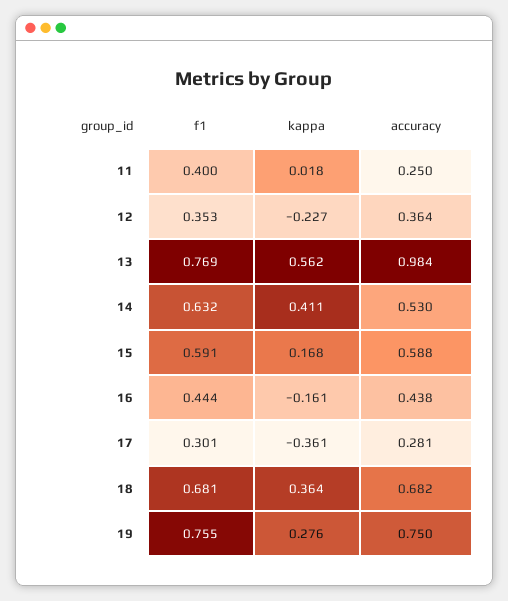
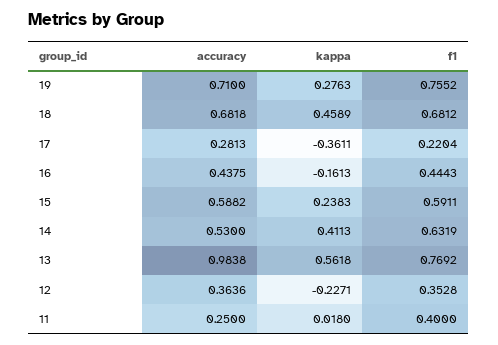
kappa, 15: 0.168 -> 0.2383
f1, 17: 0.301 -> 0.2204
kappa, 18: 0.364 -> 0.4589
accuracy, 19: 0.75 -> 0.71

